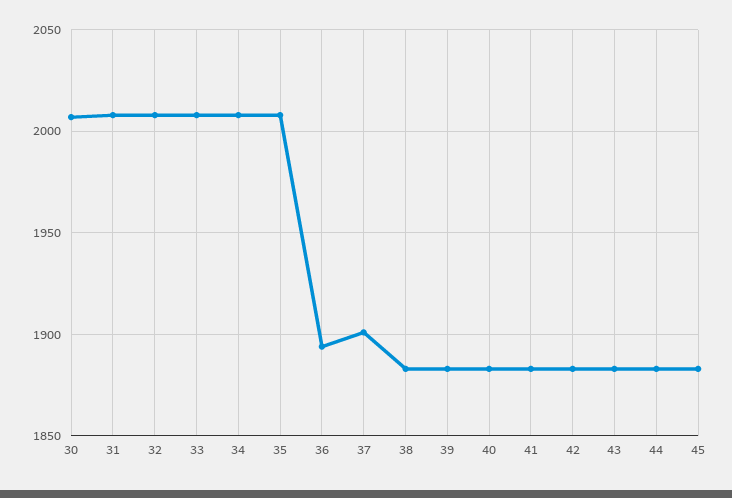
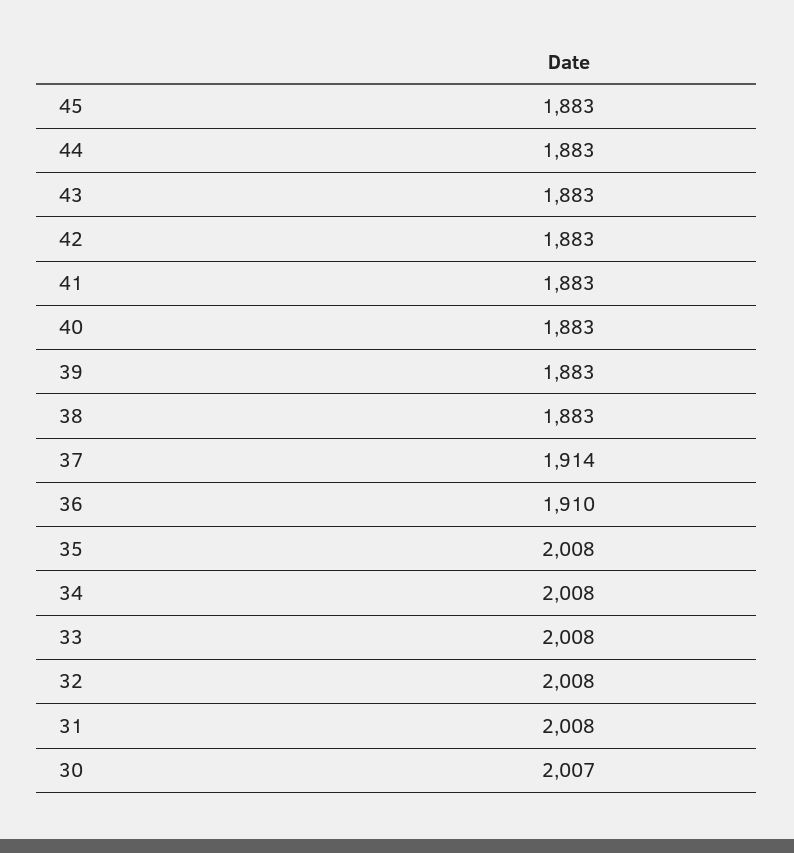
36: 1895 -> 1910
37: 1900 -> 1914

